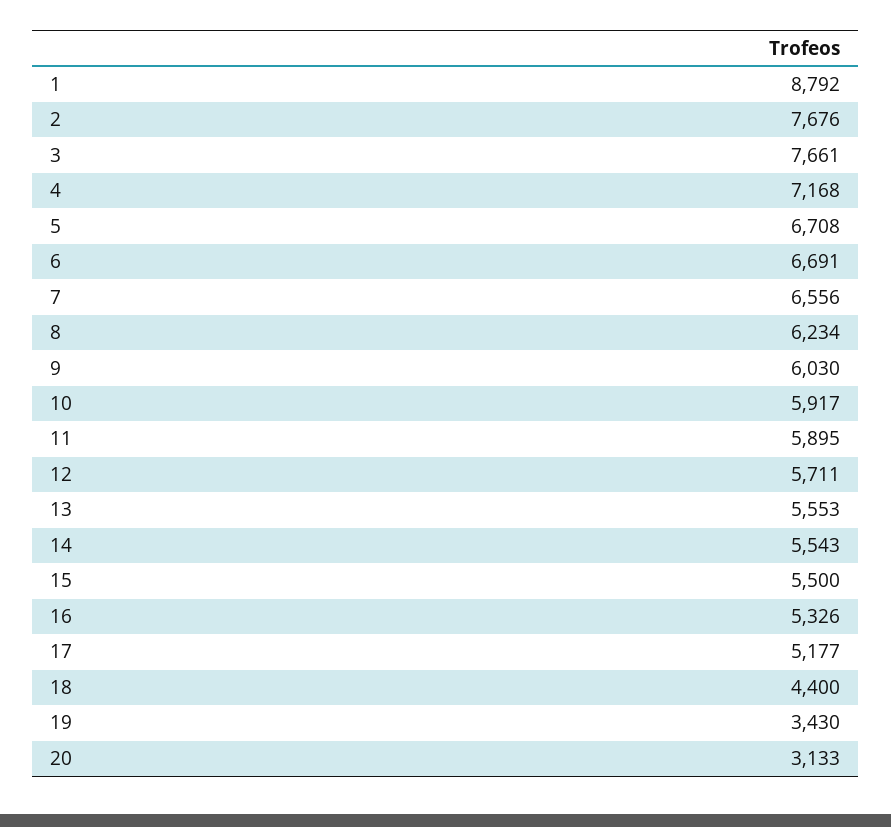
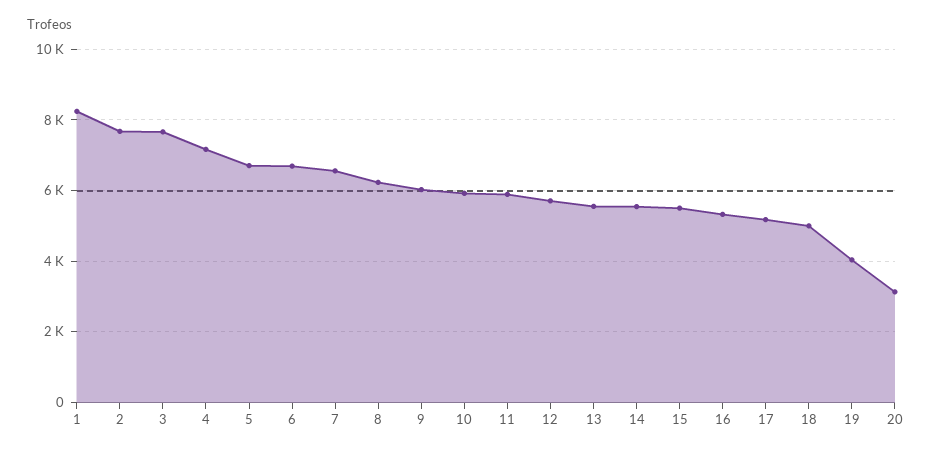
1: 8792 -> 8200
18: 4400 -> 5000
19: 3430 -> 4000

